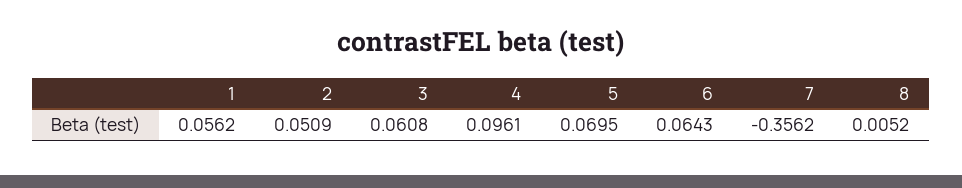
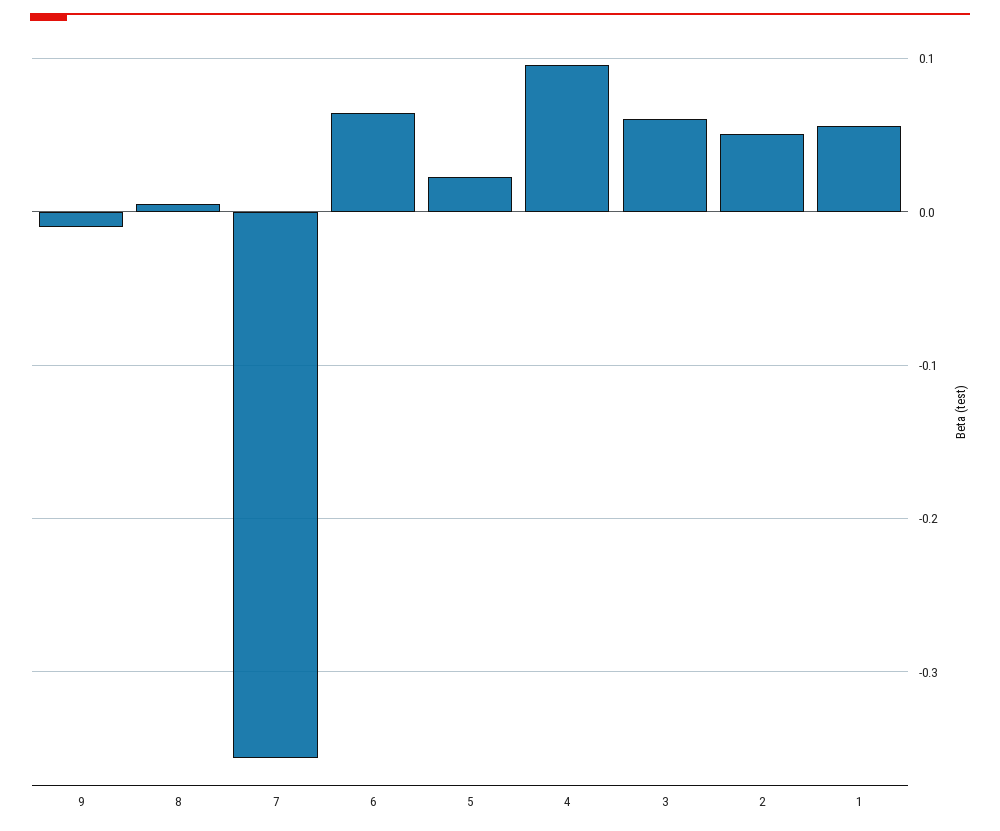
5: 0.0695 -> 0.02
9: none -> -0.01

